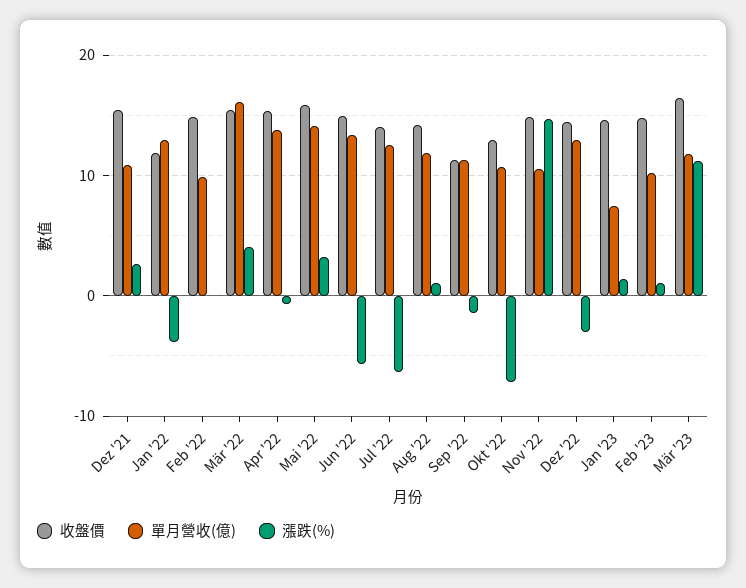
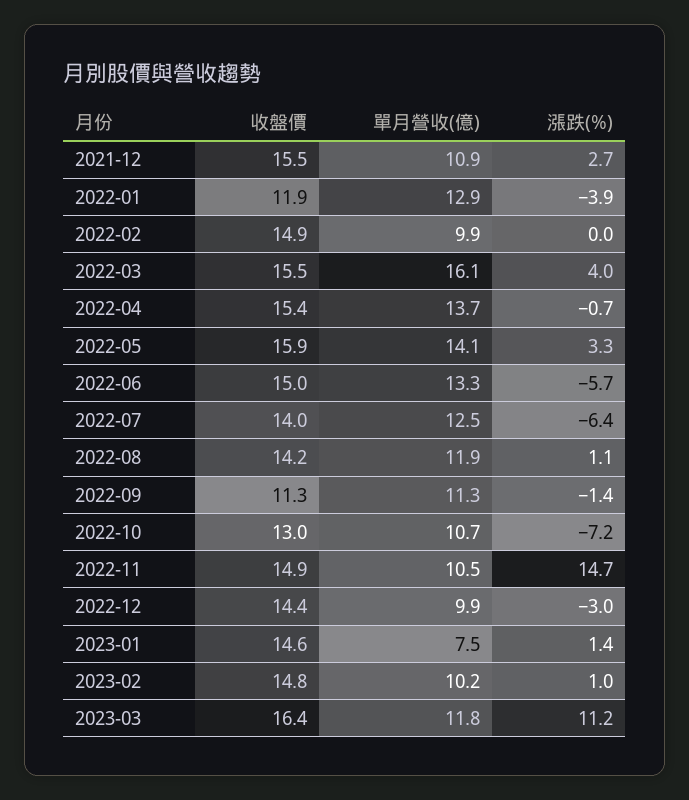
單月營收(億), Dez '22: 13 -> 9.9

